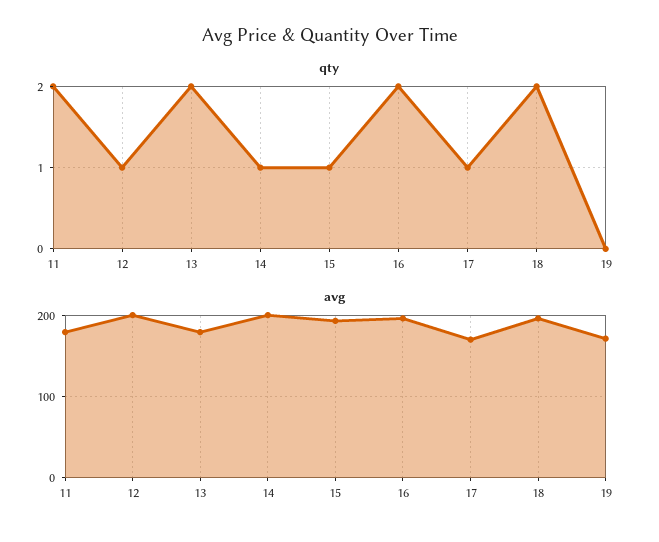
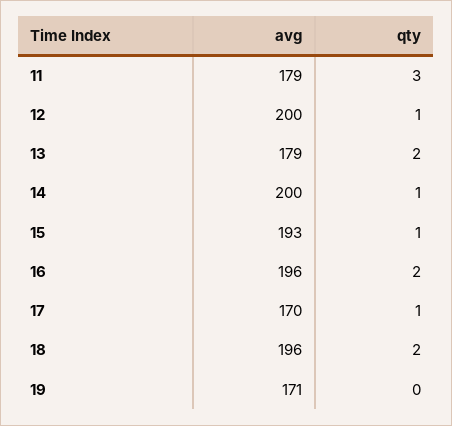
qty, 11: 2 -> 3

